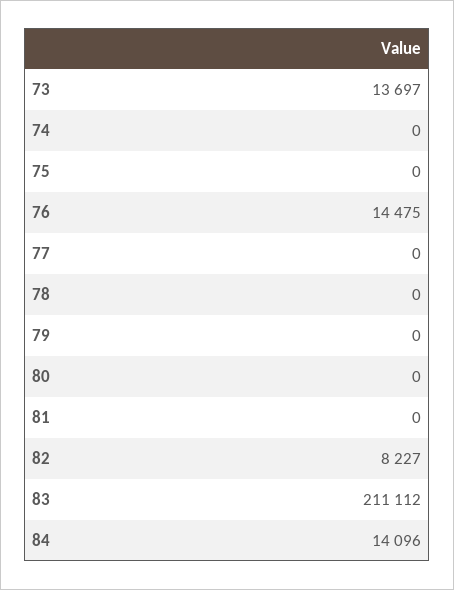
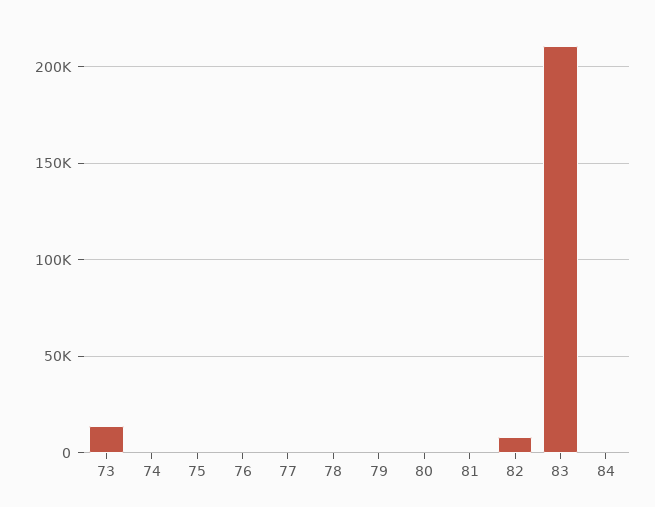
76: 14475 -> 0
84: 14096 -> 0

